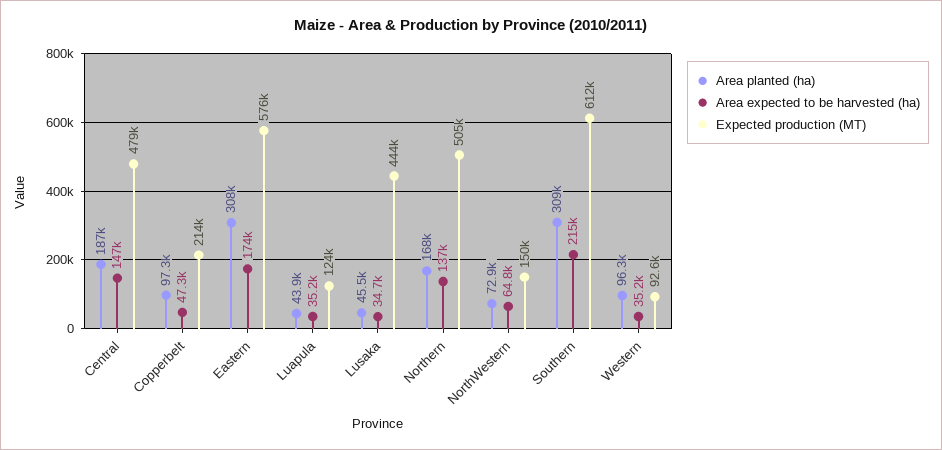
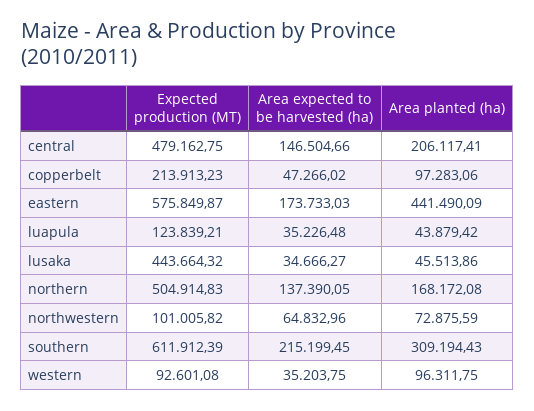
Area planted (ha), Central: 187000 -> 206117.41
Area planted (ha), Eastern: 308000 -> 441490.09
Expected production (MT), NorthWestern: 150000 -> 101005.82

